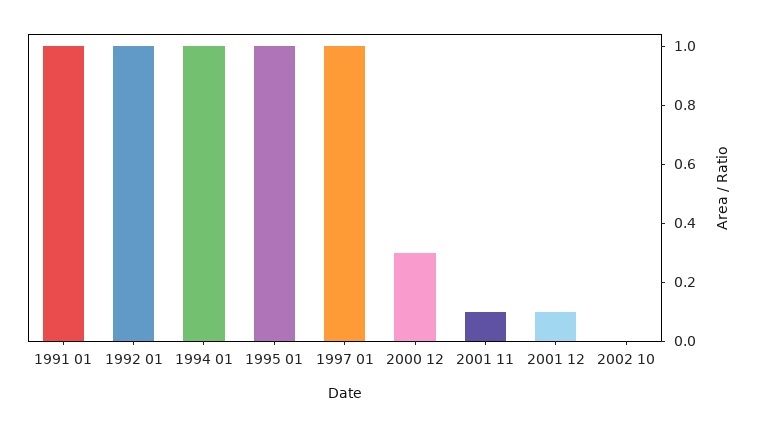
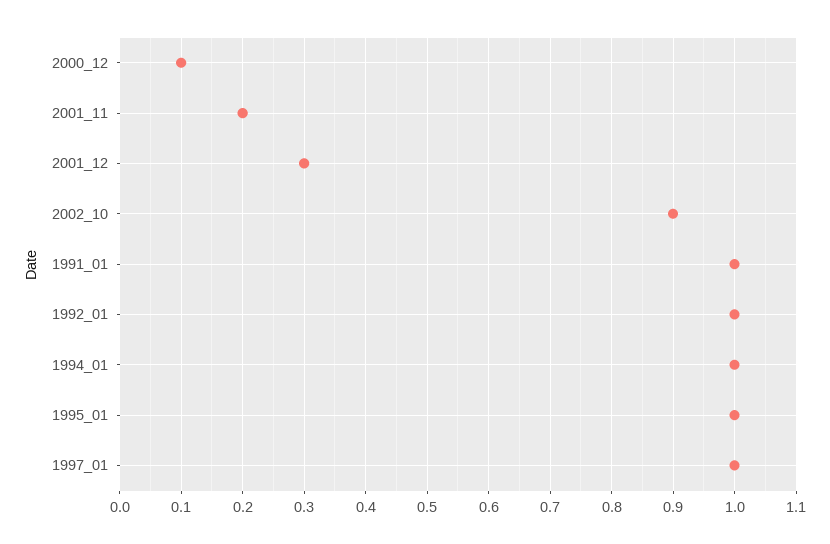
2000 12: 0.3 -> 0.1
2001 11: 0.1 -> 0.2
2001 12: 0.1 -> 0.3
2002 10: 0 -> 0.9

